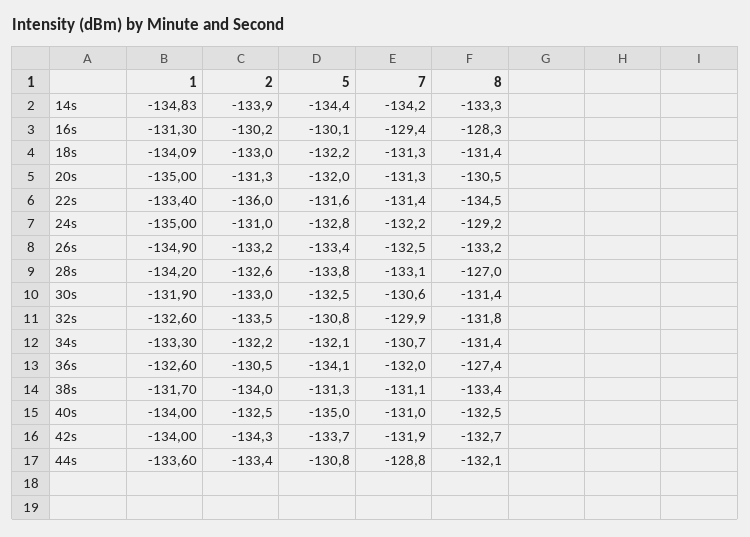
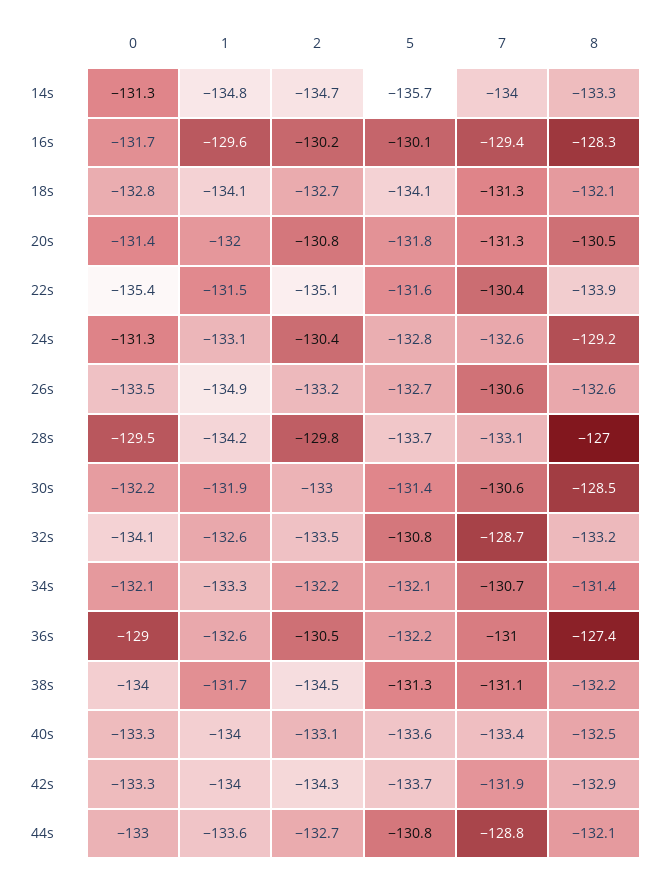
2, 14s: -133.9 -> -134.7
5, 14s: -134.4 -> -135.7
7, 14s: -134.2 -> -134
1, 16s: -131.3 -> -129.6
2, 18s: -133 -> -132.7
5, 18s: -132.2 -> -134.1
8, 18s: -131.4 -> -132.1
1, 20s: -135 -> -132
2, 20s: -131.3 -> -130.8
5, 20s: -132 -> -131.8
1, 22s: -133.4 -> -131.5
2, 22s: -136 -> -135.1
7, 22s: -131.4 -> -130.4
8, 22s: -134.5 -> -133.9
1, 24s: -135 -> -133.1
2, 24s: -131 -> -130.4
7, 24s: -132.2 -> -132.6
5, 26s: -133.4 -> -132.7
7, 26s: -132.5 -> -130.6
8, 26s: -133.2 -> -132.6
2, 28s: -132.6 -> -129.8
5, 28s: -133.8 -> -133.7
5, 30s: -132.5 -> -131.4
8, 30s: -131.4 -> -128.5
7, 32s: -129.9 -> -128.7
8, 32s: -131.8 -> -133.2
5, 36s: -134.1 -> -132.2
7, 36s: -132 -> -131
2, 38s: -134 -> -134.5
8, 38s: -133.4 -> -132.2
2, 40s: -132.5 -> -133.1
5, 40s: -135 -> -133.6
7, 40s: -131 -> -133.4
8, 42s: -132.7 -> -132.9
2, 44s: -133.4 -> -132.7
0, 14s: none -> -131.3
0, 16s: none -> -131.7
0, 18s: none -> -132.8
0, 20s: none -> -131.4
0, 22s: none -> -135.4
0, 24s: none -> -131.3
0, 26s: none -> -133.5
0, 28s: none -> -129.5
0, 30s: none -> -132.2
0, 32s: none -> -134.1
0, 34s: none -> -132.1
0, 36s: none -> -129
0, 38s: none -> -134
0, 40s: none -> -133.3
0, 42s: none -> -133.3
0, 44s: none -> -133

